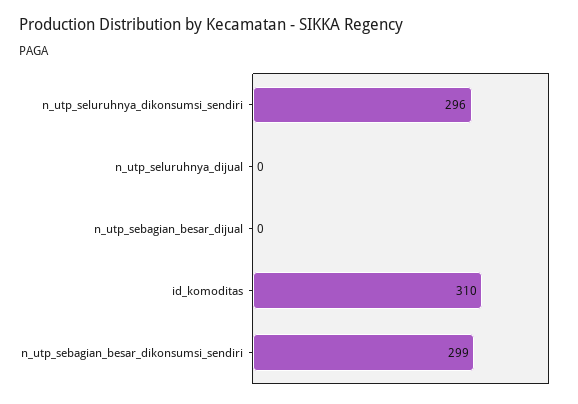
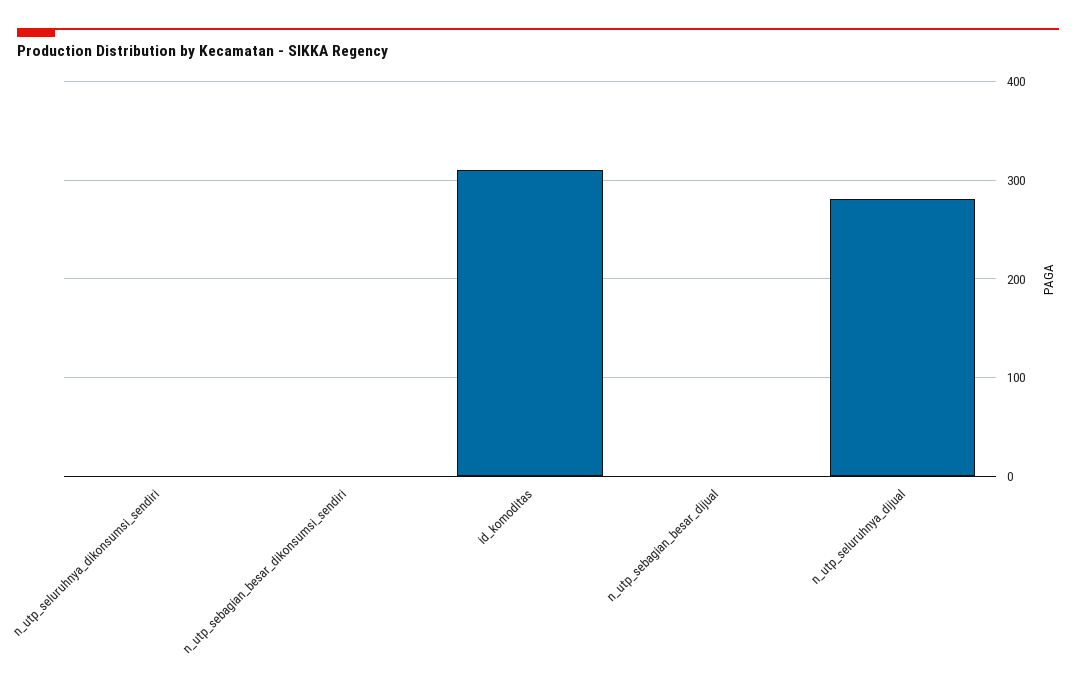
n_utp_seluruhnya_dikonsumsi_sendiri: 296 -> 0
n_utp_seluruhnya_dijual: 0 -> 280
n_utp_sebagian_besar_dikonsumsi_sendiri: 299 -> 0

